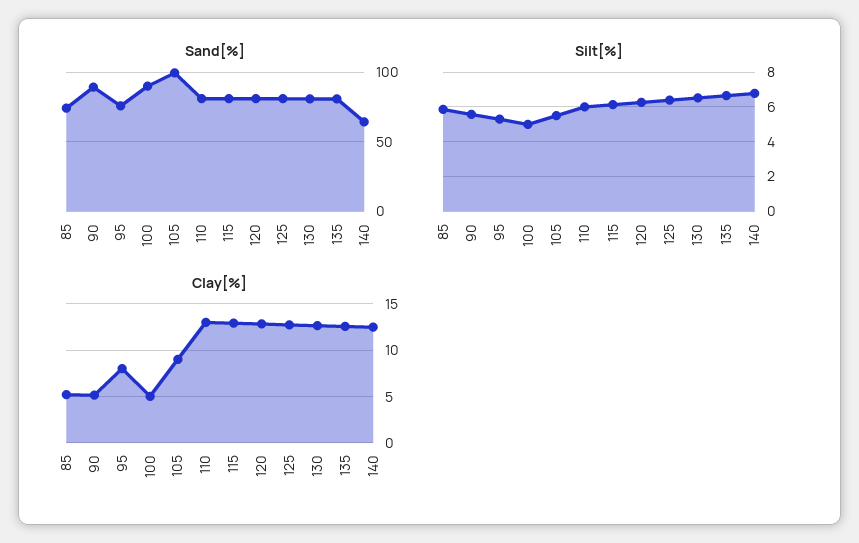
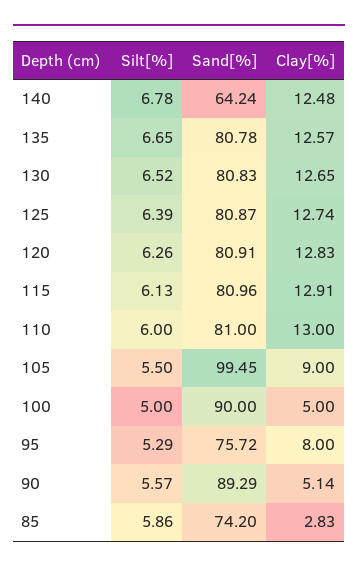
Clay[%], 85: 5 -> 2.83

